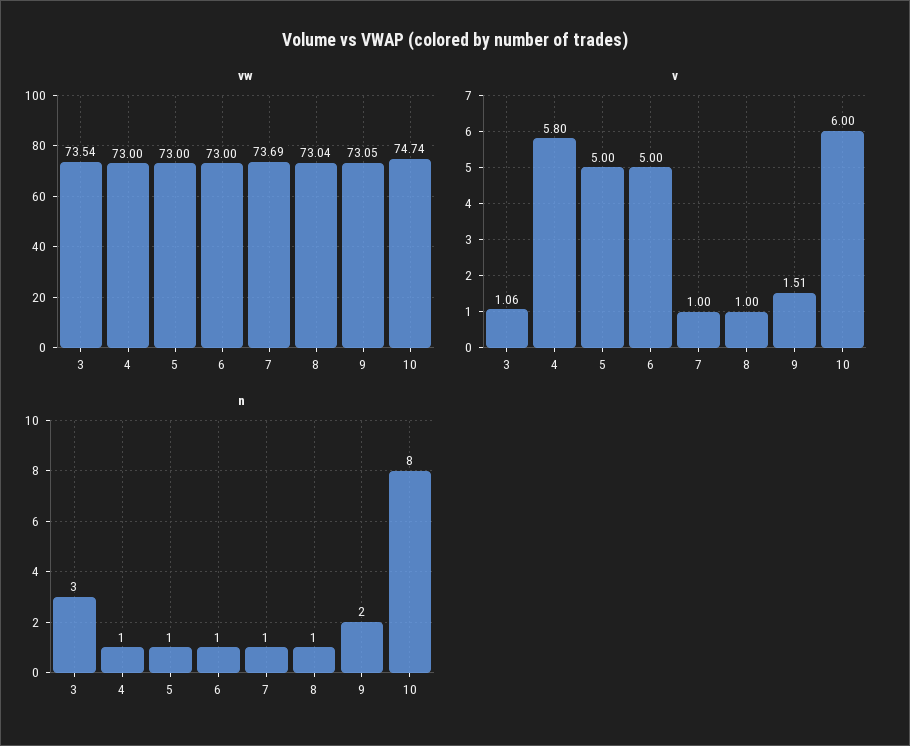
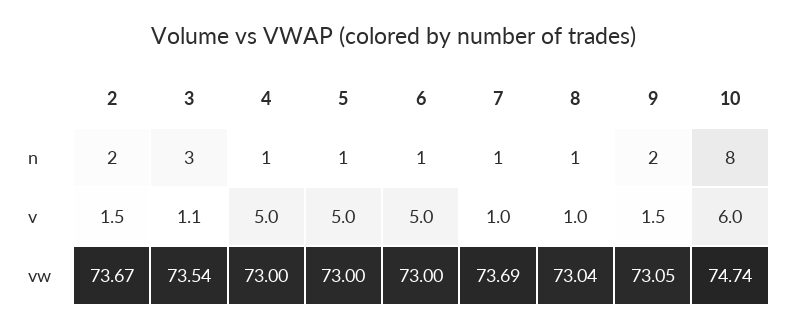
v, 4: 5.8 -> 5
n, 2: none -> 2
v, 2: none -> 1.5
vw, 2: none -> 73.67

